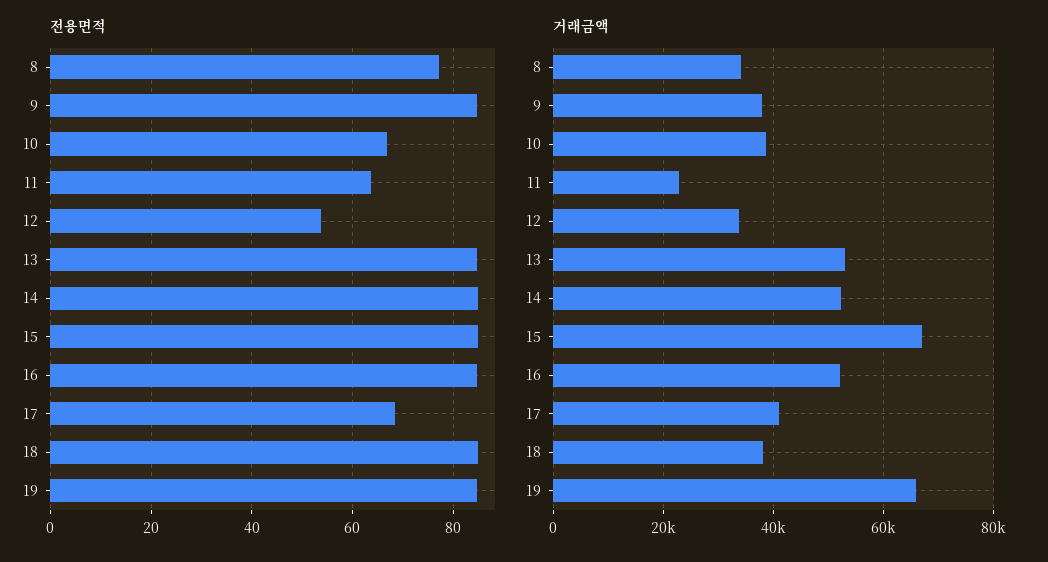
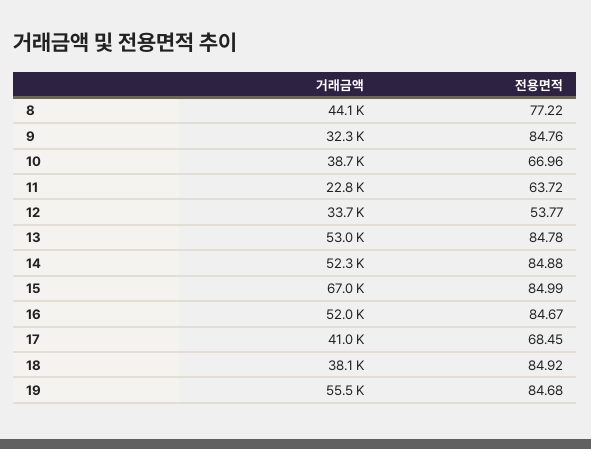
거래금액, 8: 34000 -> 44100
거래금액, 9: 38000 -> 32300
거래금액, 19: 66000 -> 55500

